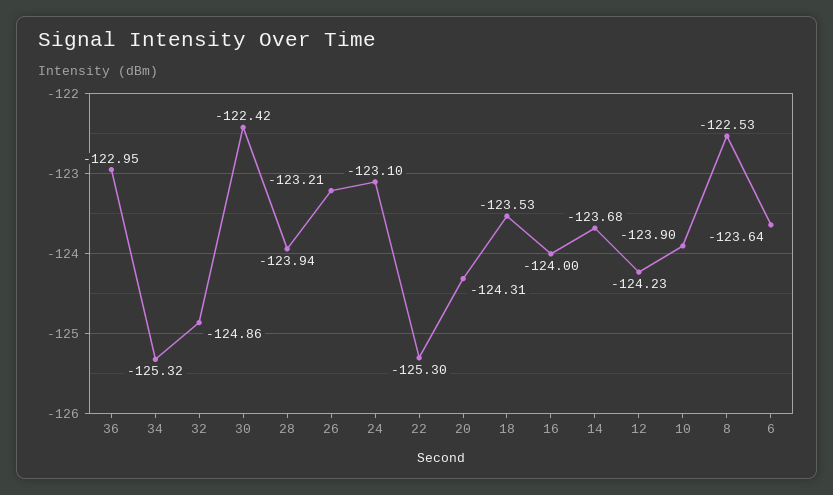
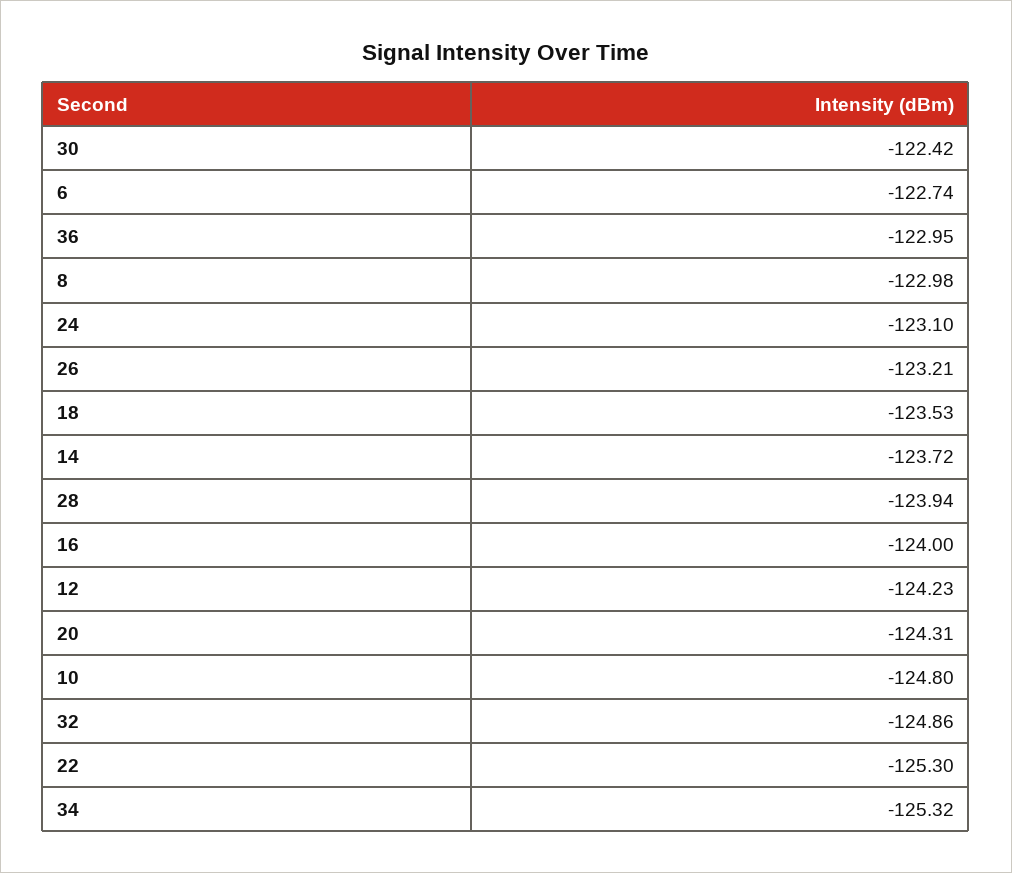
14: -123.68 -> -123.72
10: -123.9 -> -124.8
8: -122.53 -> -122.98
6: -123.64 -> -122.74

